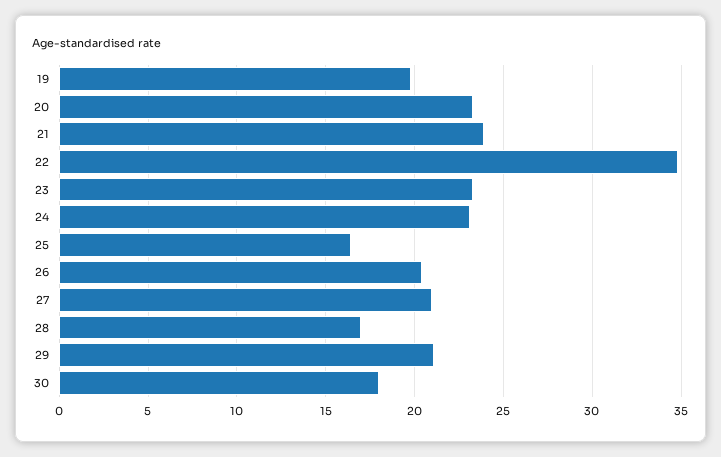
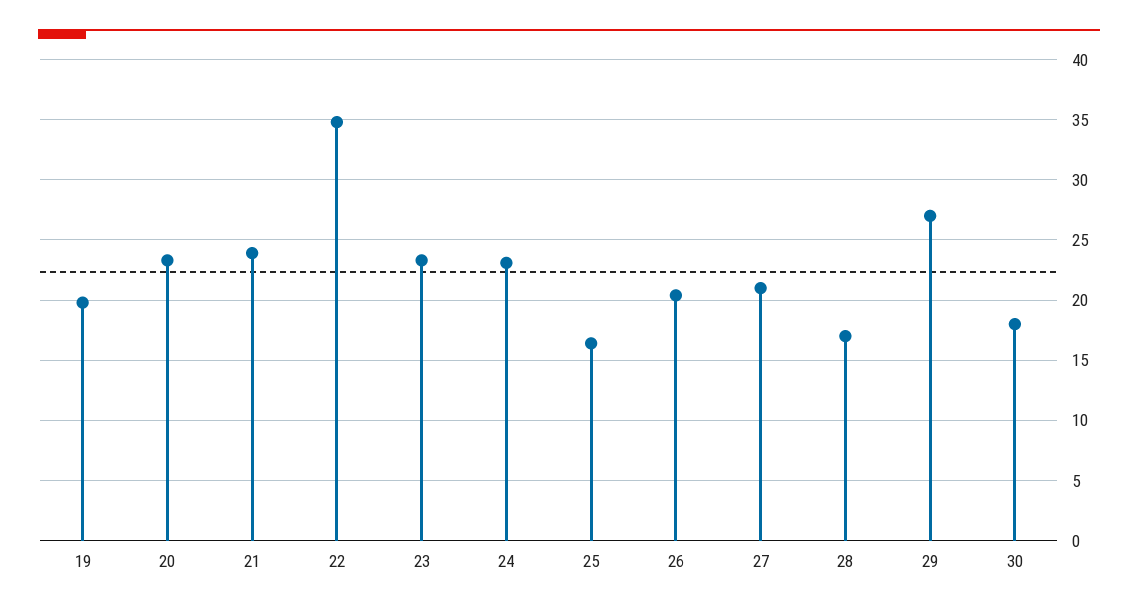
29: 21 -> 27

